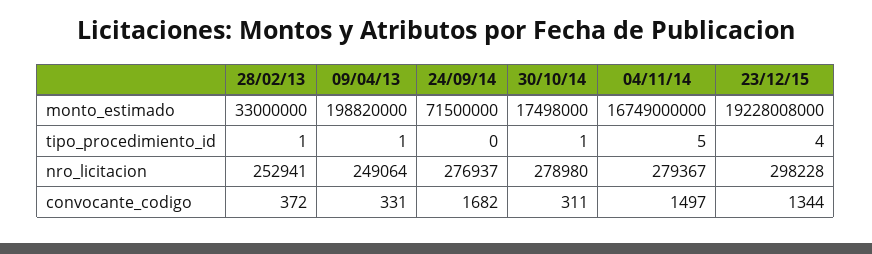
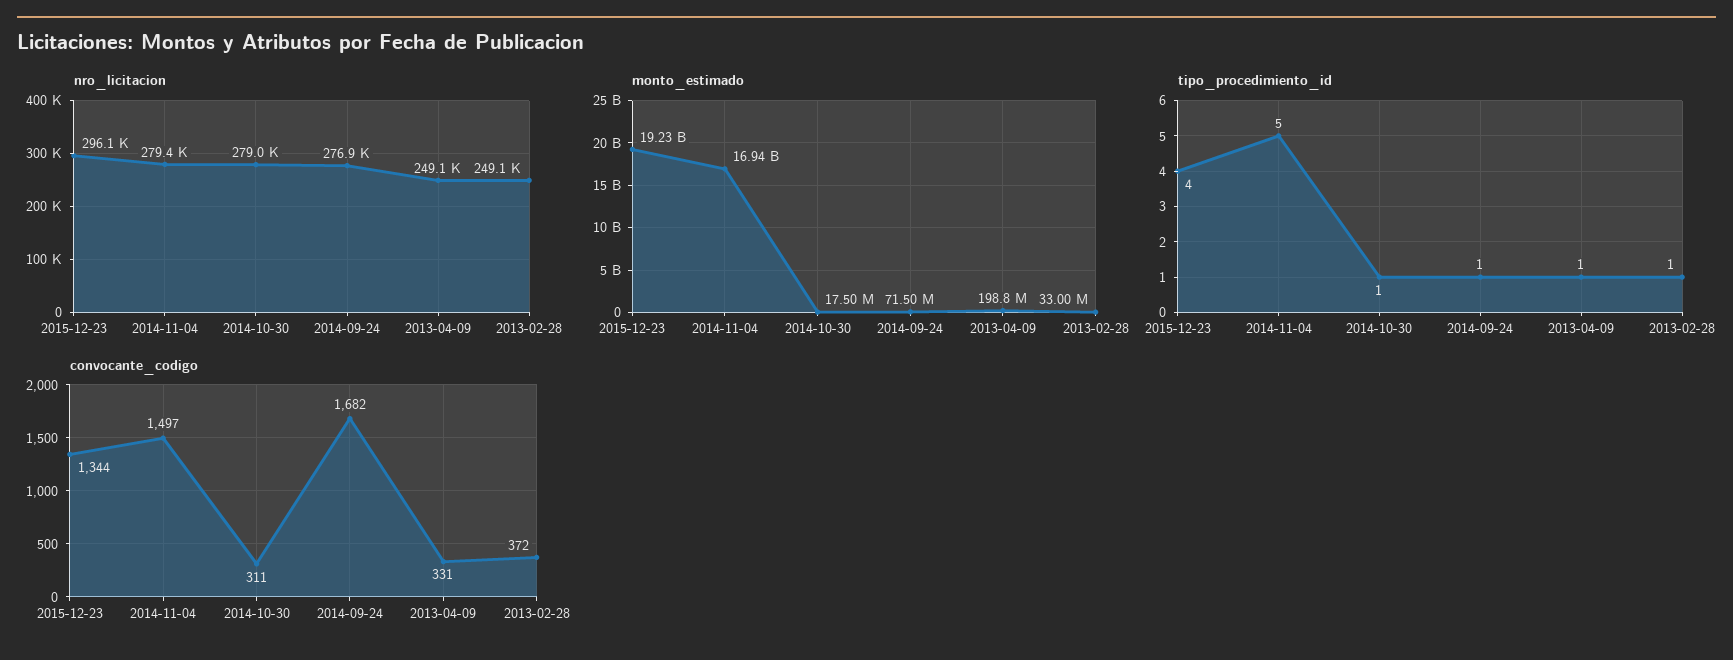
monto_estimado, 04/11/14: 16749000000 -> 16940000000
tipo_procedimiento_id, 24/09/14: 0 -> 1
nro_licitacion, 28/02/13: 252941 -> 249100
nro_licitacion, 23/12/15: 298228 -> 296100

